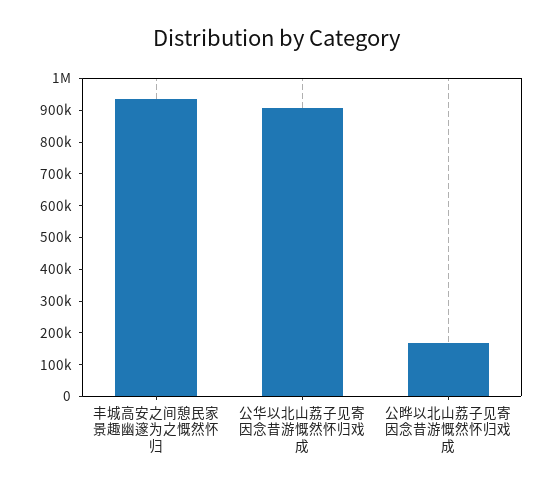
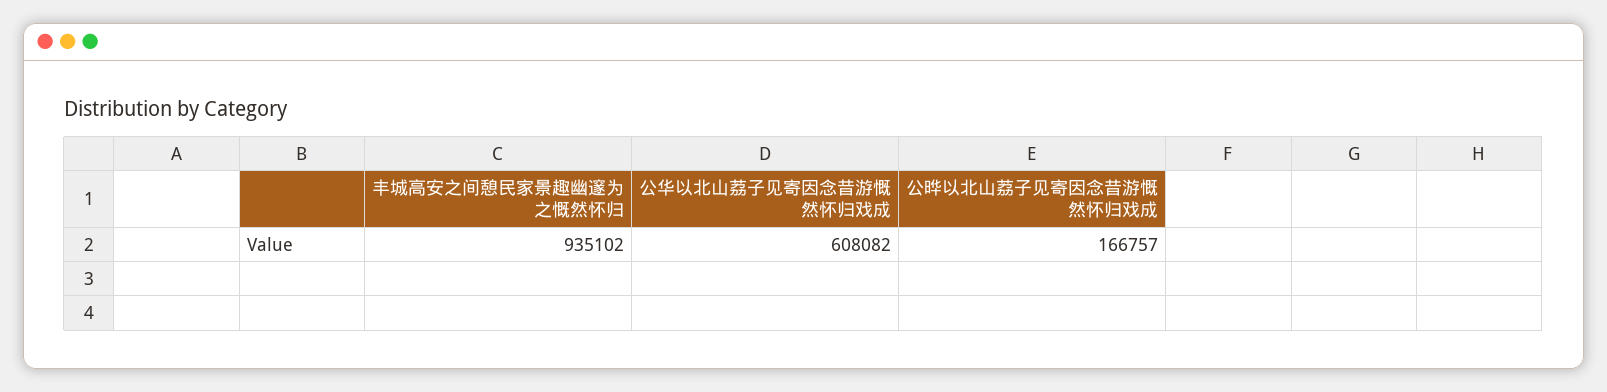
公华以北山荔子见寄因念昔游慨然怀归戏成: 900000 -> 608082

